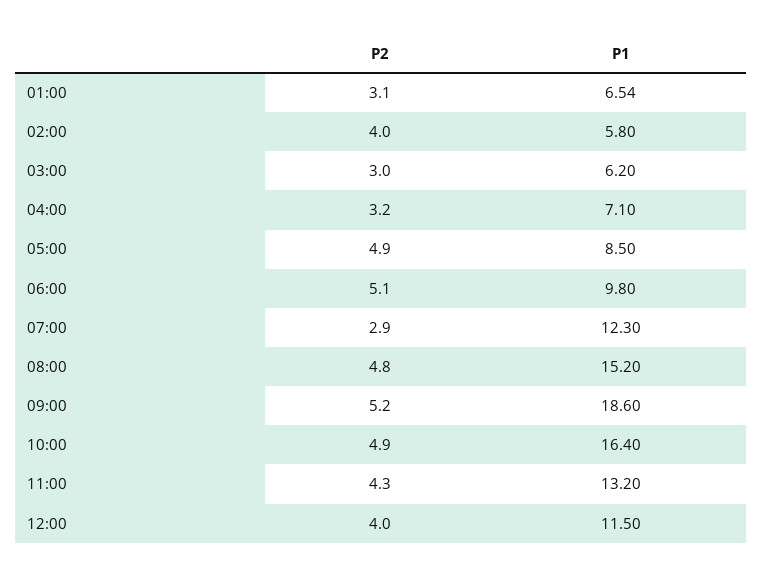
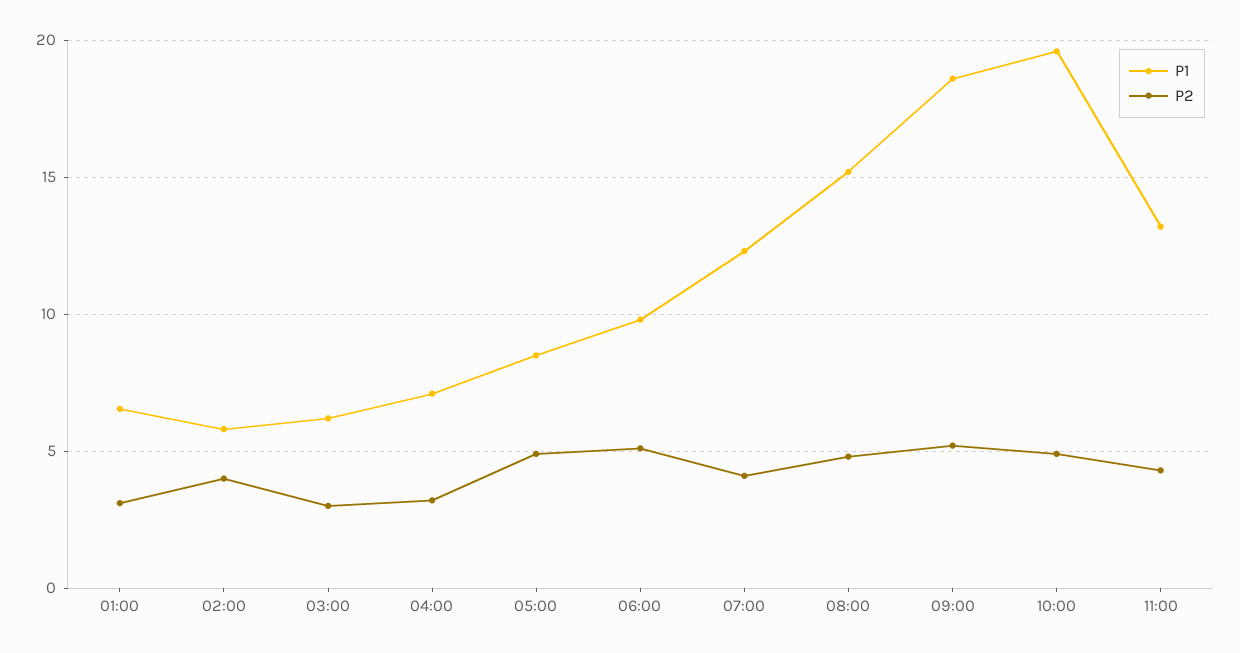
P2, 07:00: 2.9 -> 4
P1, 10:00: 16.4 -> 19.5
P2, 12:00: 4 -> none
P1, 12:00: 11.5 -> none

